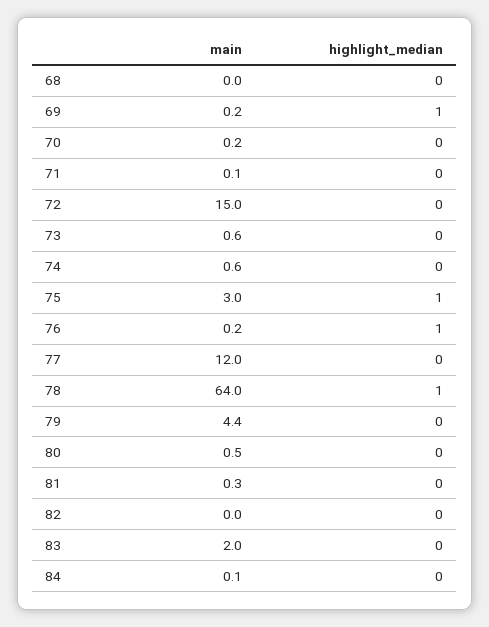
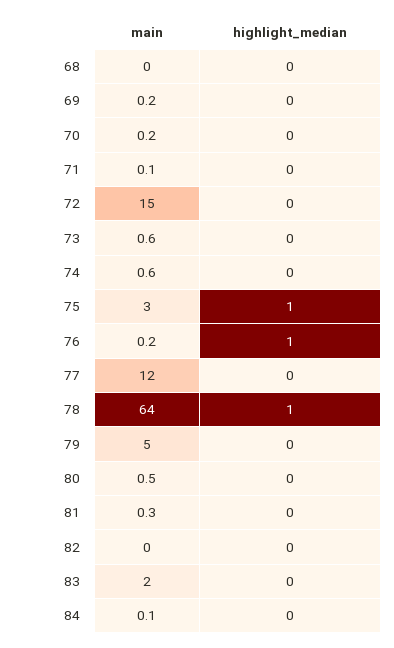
highlight_median, 69: 1 -> 0
main, 79: 4.4 -> 5

